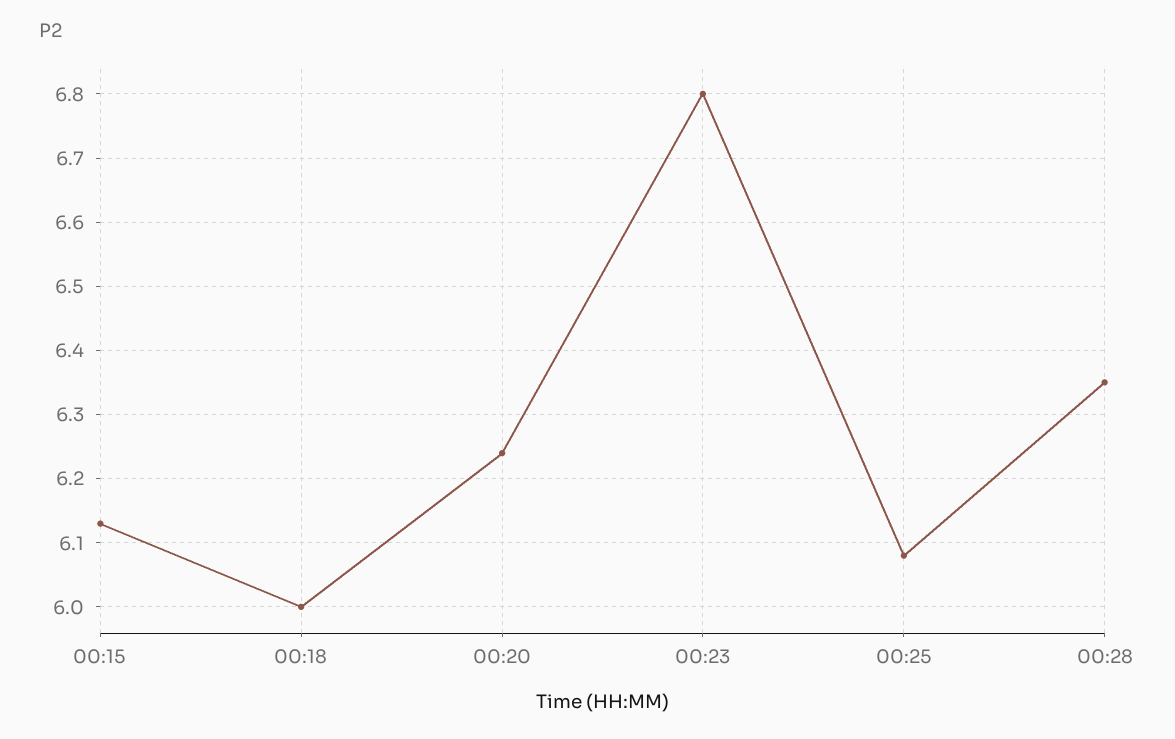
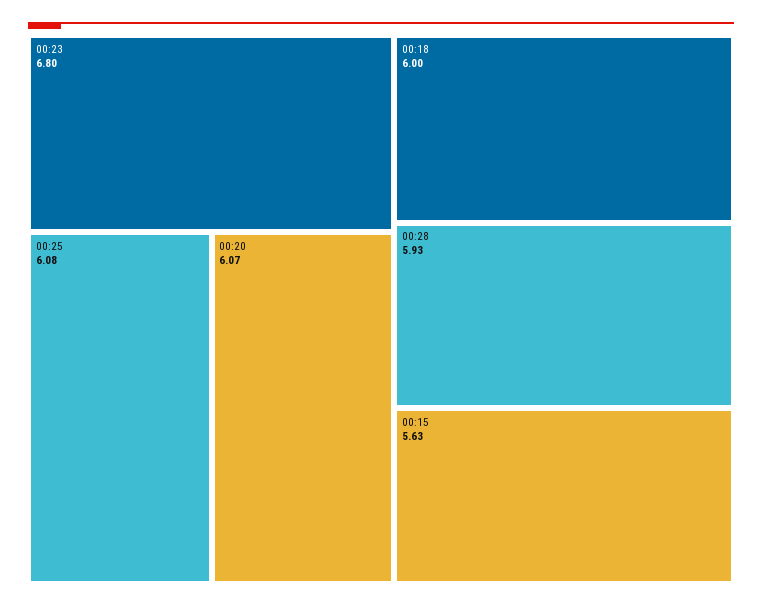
00:15: 6.13 -> 5.63
00:20: 6.24 -> 6.07
00:28: 6.35 -> 5.93

